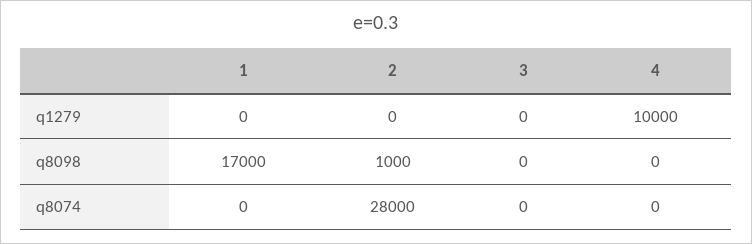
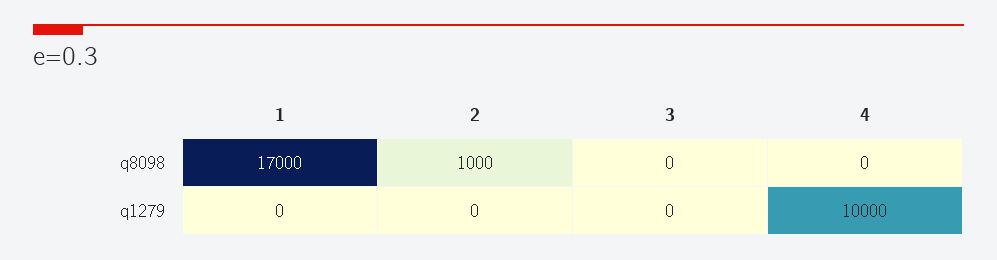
1, q8074: 0 -> none
2, q8074: 28000 -> none
3, q8074: 0 -> none
4, q8074: 0 -> none

